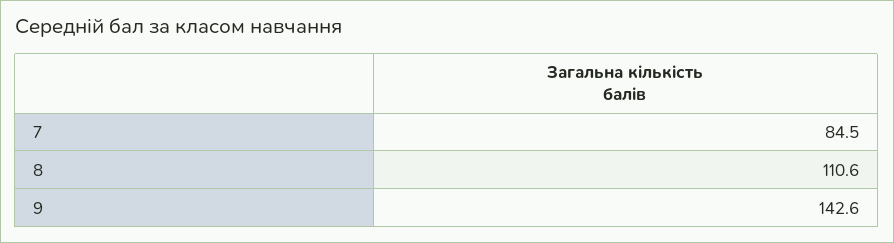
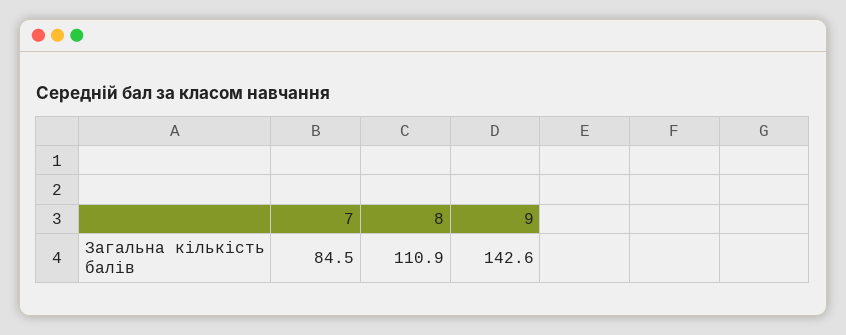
8: 110.6 -> 110.9

